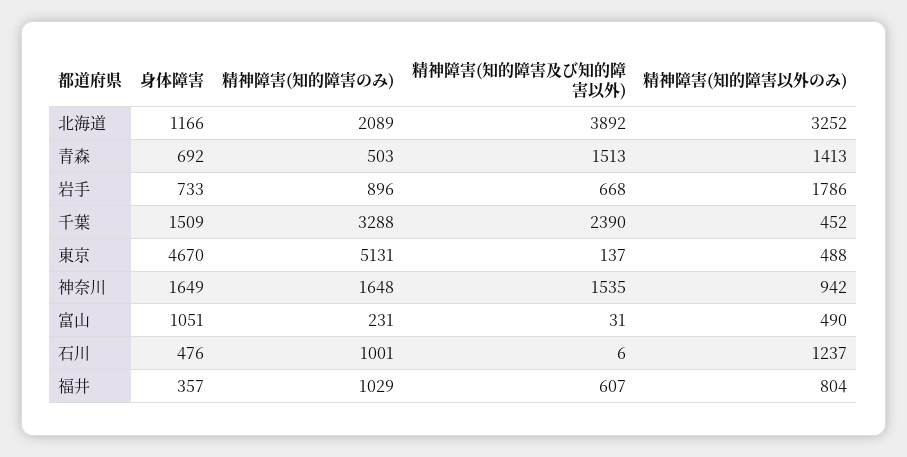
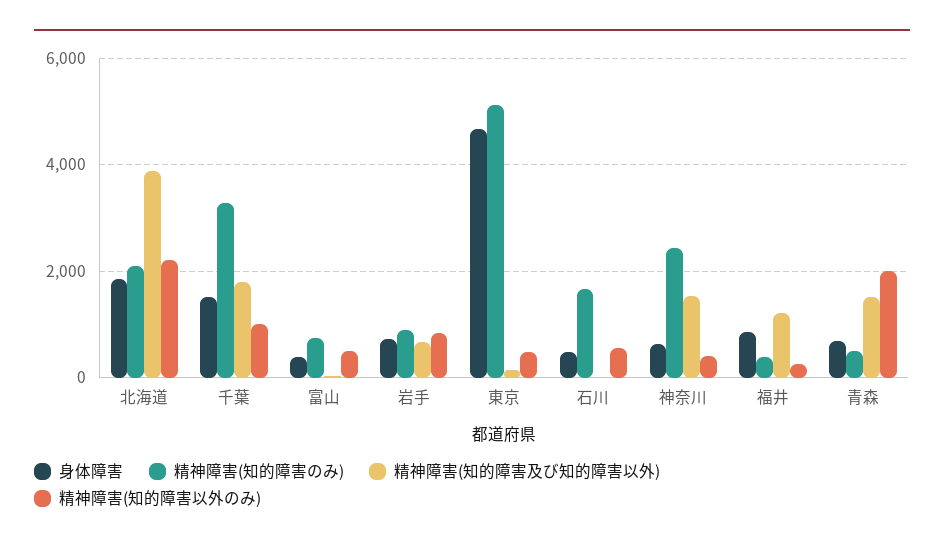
身体障害, 北海道: 1166 -> 1800
精神障害(知的障害以外のみ), 北海道: 3252 -> 2200
精神障害(知的障害以外のみ), 青森: 1413 -> 2000
精神障害(知的障害以外のみ), 岩手: 1786 -> 800
精神障害(知的障害及び知的障害以外), 千葉: 2390 -> 1800
精神障害(知的障害以外のみ), 千葉: 452 -> 1000
身体障害, 神奈川: 1649 -> 600
精神障害(知的障害のみ), 神奈川: 1648 -> 2400
精神障害(知的障害以外のみ), 神奈川: 942 -> 400
身体障害, 富山: 1051 -> 400
精神障害(知的障害のみ), 富山: 231 -> 800
精神障害(知的障害のみ), 石川: 1001 -> 1600
精神障害(知的障害以外のみ), 石川: 1237 -> 600
身体障害, 福井: 357 -> 800
精神障害(知的障害のみ), 福井: 1029 -> 400
精神障害(知的障害及び知的障害以外), 福井: 607 -> 1200
精神障害(知的障害以外のみ), 福井: 804 -> 200

